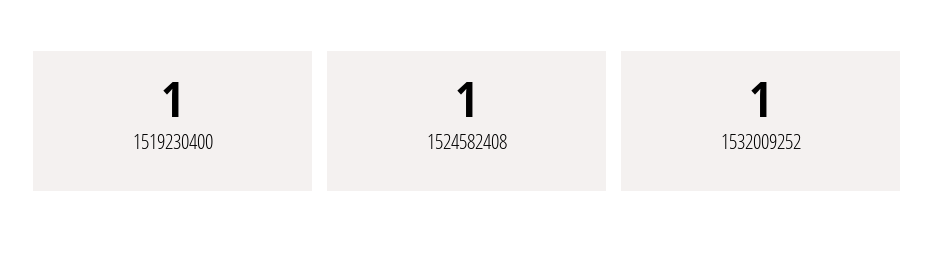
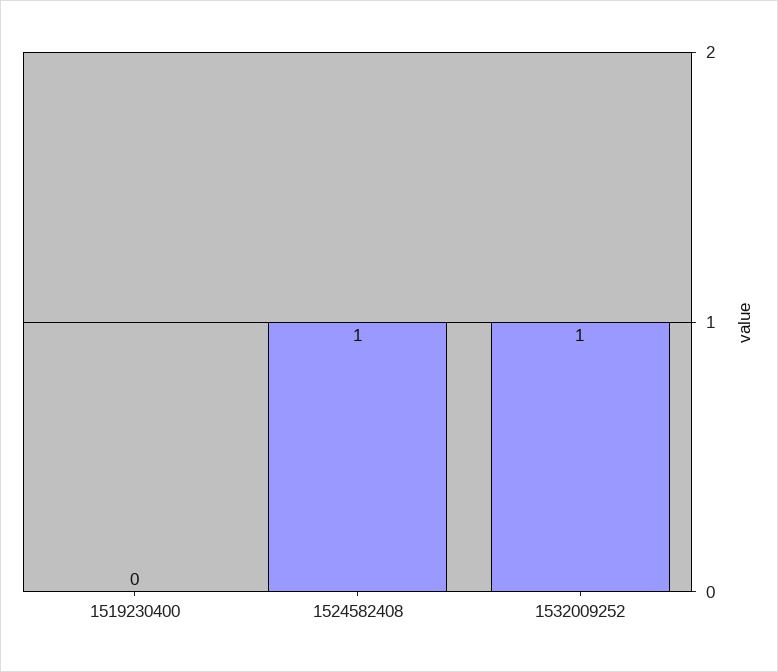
1519230400: 1 -> 0

